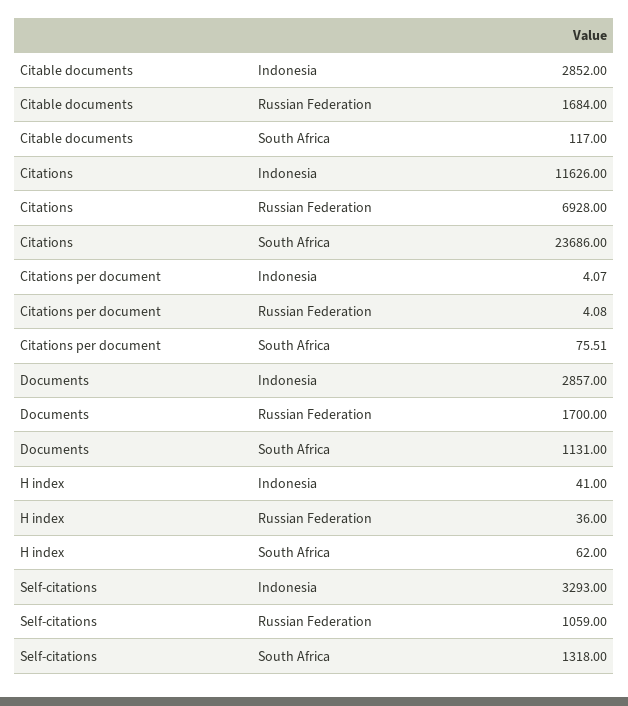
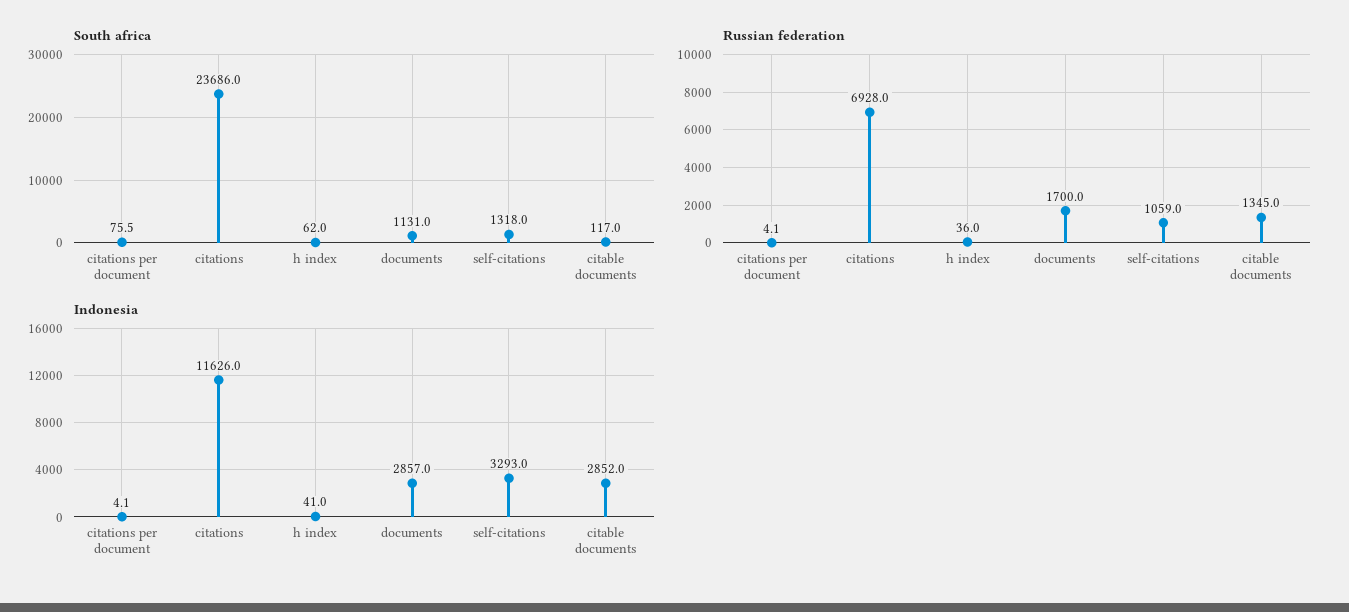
Russian Federation, Citable documents: 1684 -> 1345

